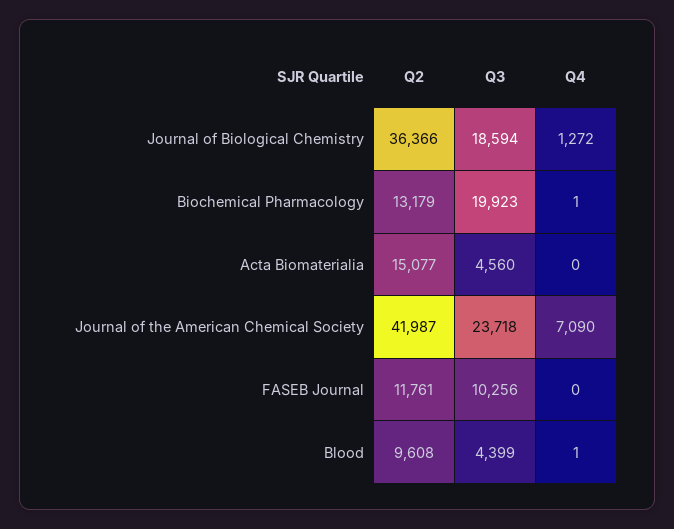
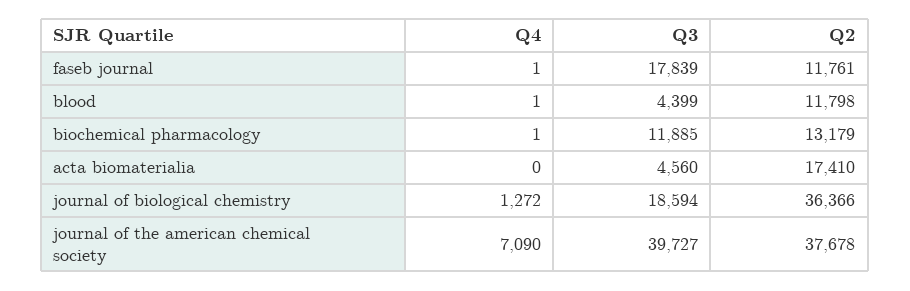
Q3, Biochemical Pharmacology: 19923 -> 11885
Q2, Acta Biomaterialia: 15077 -> 17410
Q2, Journal of the American Chemical Society: 41987 -> 37678
Q3, Journal of the American Chemical Society: 23718 -> 39727
Q3, FASEB Journal: 10256 -> 17839
Q4, FASEB Journal: 0 -> 1
Q2, Blood: 9608 -> 11798

